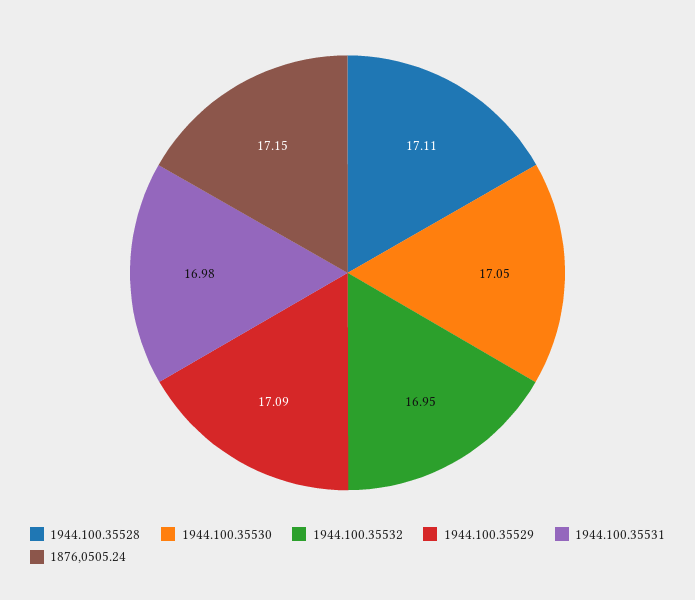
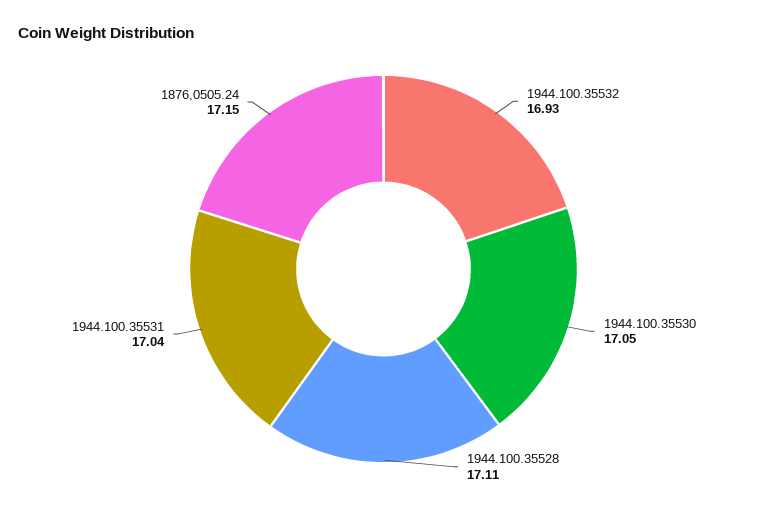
1944.100.35532: 16.95 -> 16.93
1944.100.35529: 17.09 -> none
1944.100.35531: 16.98 -> 17.04

